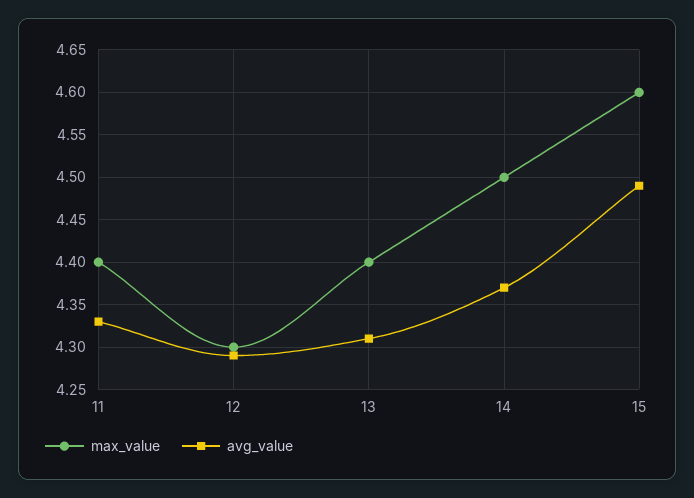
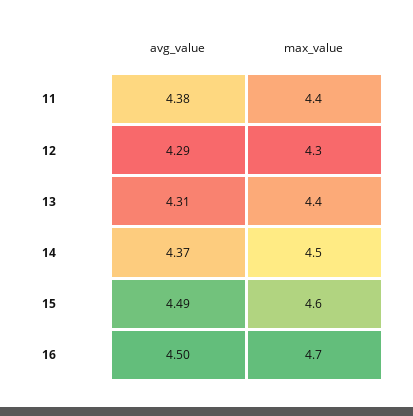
avg_value, 11: 4.33 -> 4.38
avg_value, 16: none -> 4.5
max_value, 16: none -> 4.7

